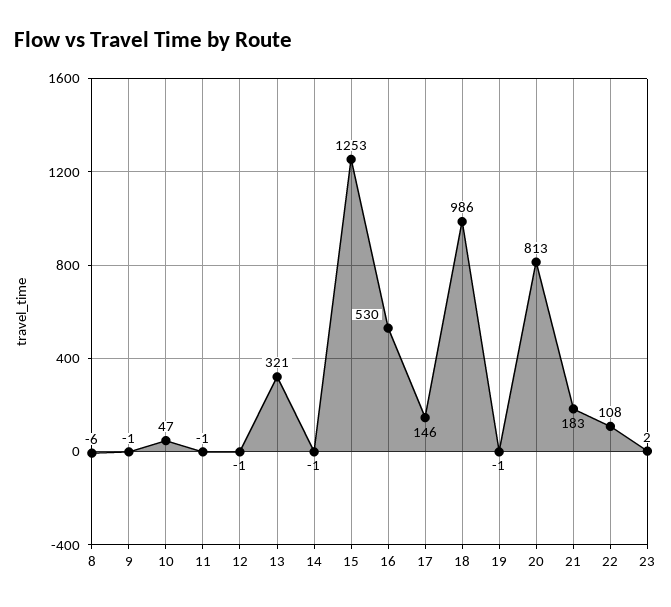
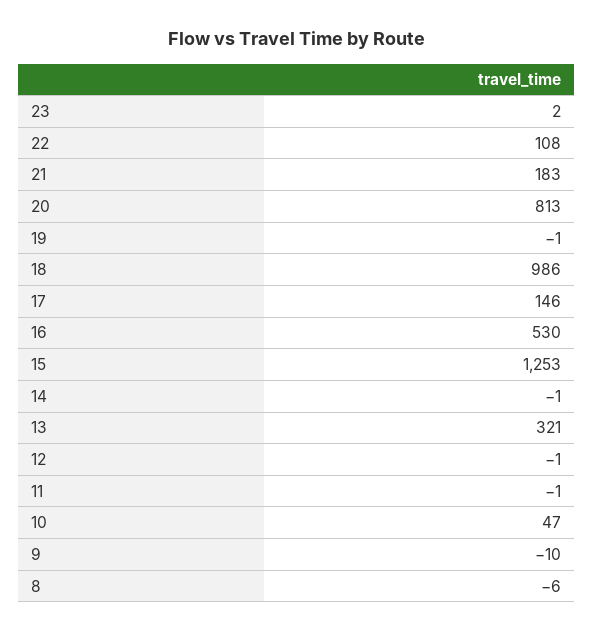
9: -1 -> -10

